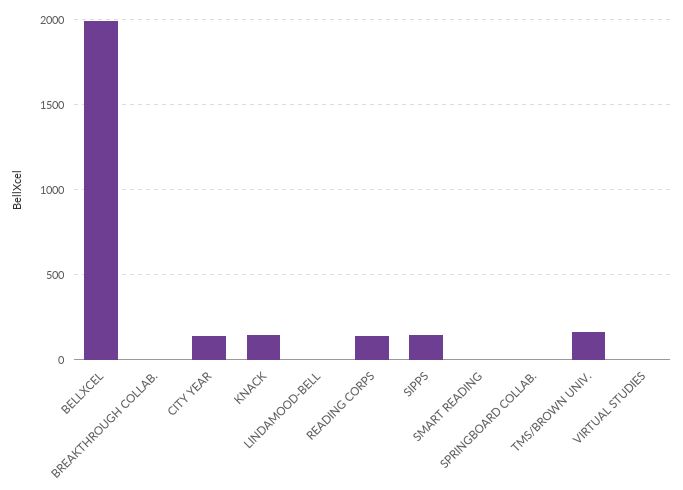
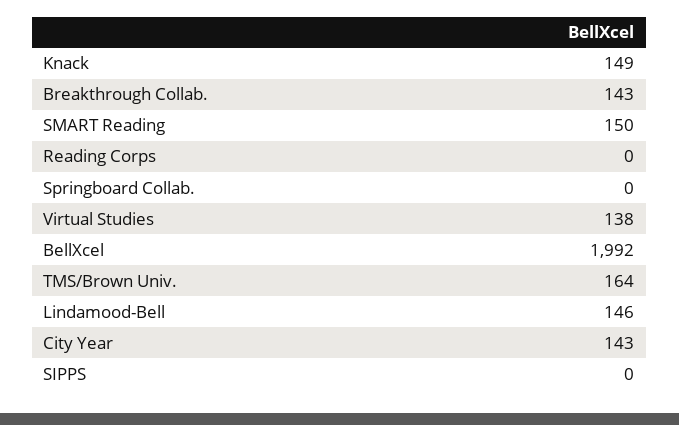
BREAKTHROUGH COLLAB.: 0 -> 143
LINDAMOOD-BELL: 0 -> 146
READING CORPS: 150 -> 0
SIPPS: 150 -> 0
SMART READING: 0 -> 150
VIRTUAL STUDIES: 0 -> 138

